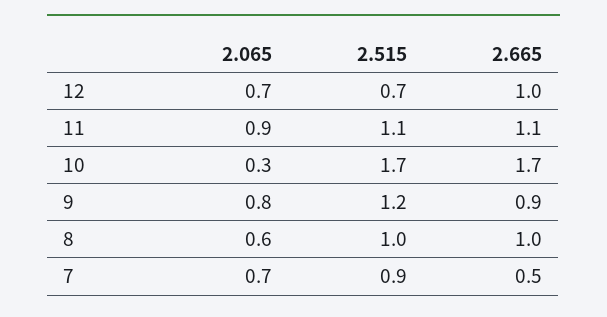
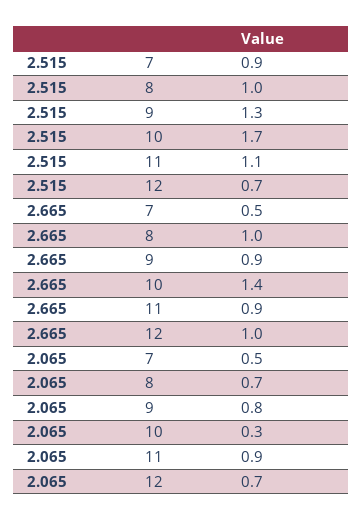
2.665, 11: 1.1 -> 0.9
2.665, 10: 1.7 -> 1.4
2.515, 9: 1.2 -> 1.3
2.065, 8: 0.6 -> 0.7
2.065, 7: 0.7 -> 0.5

